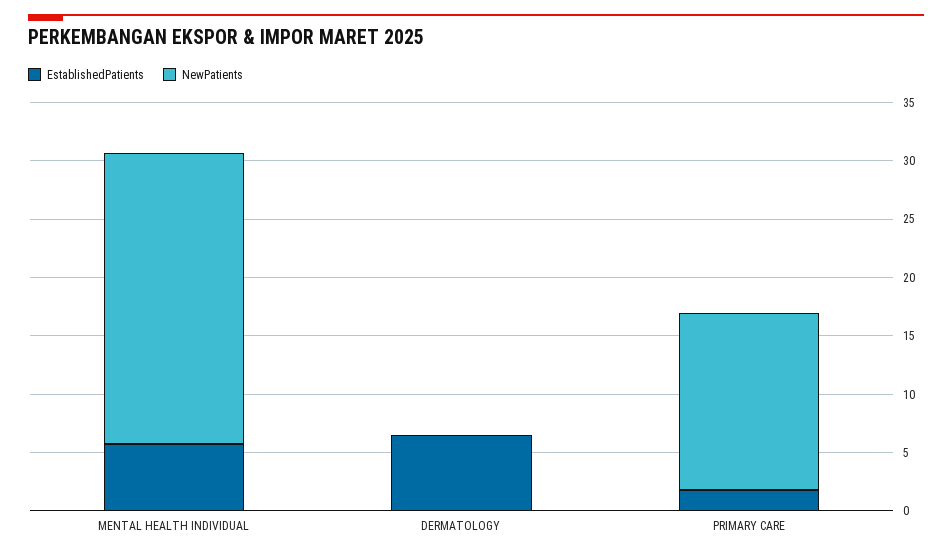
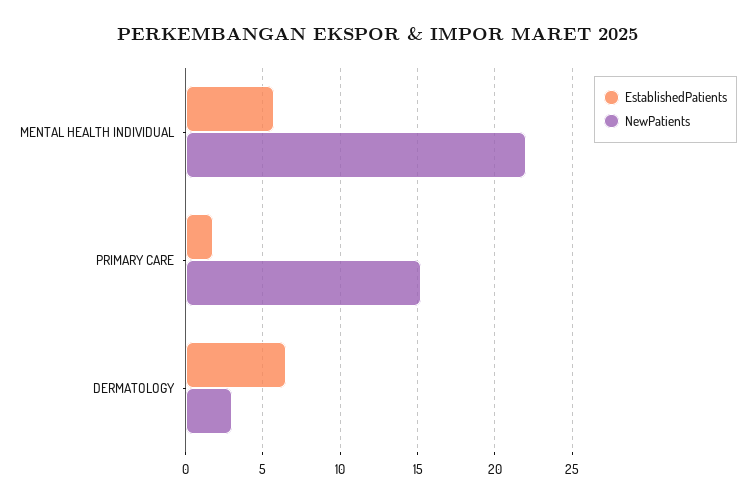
NewPatients, MENTAL HEALTH INDIVIDUAL: 25 -> 22
NewPatients, DERMATOLOGY: 0 -> 3

